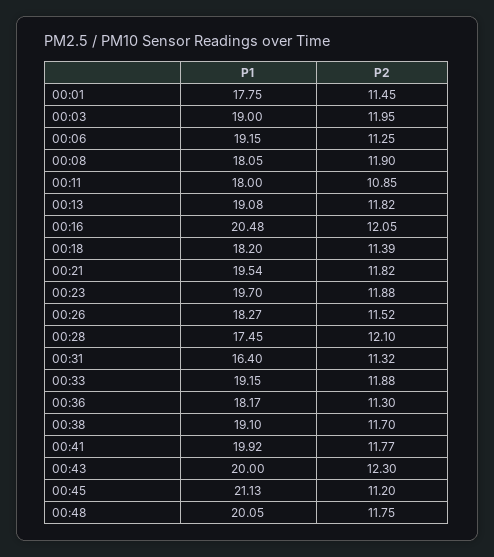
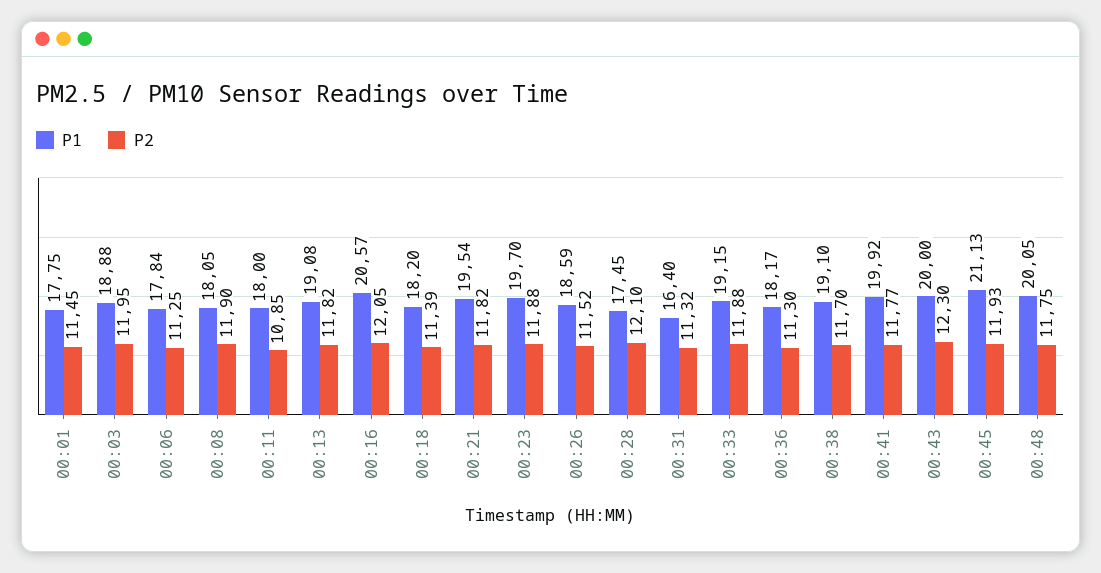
P1, 00:03: 19 -> 18.88
P1, 00:06: 19.15 -> 17.84
P1, 00:16: 20.48 -> 20.57
P1, 00:26: 18.27 -> 18.59
P2, 00:45: 11.2 -> 11.93

